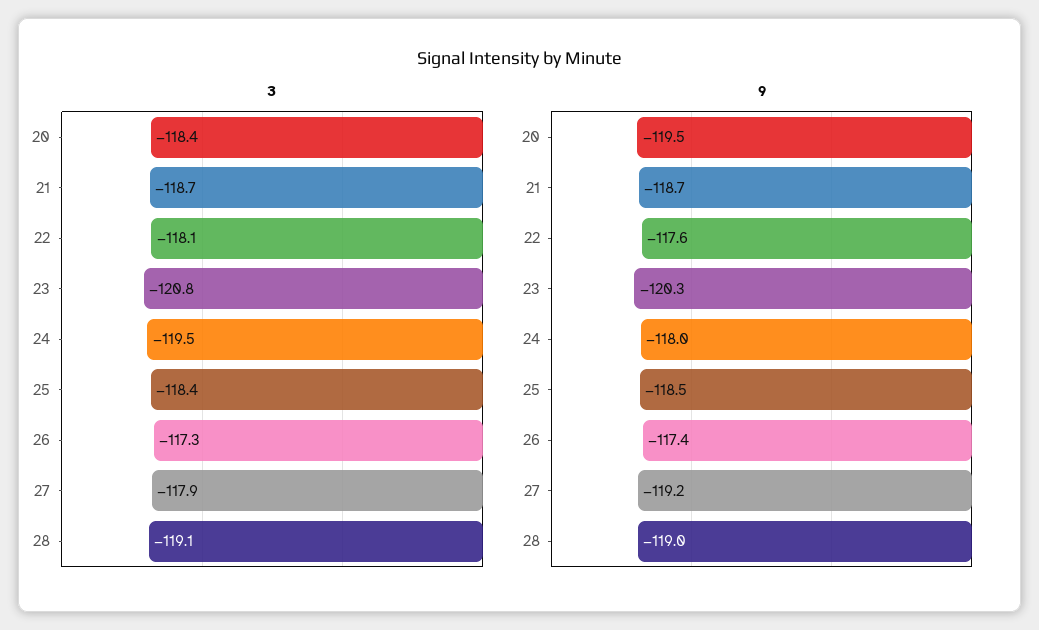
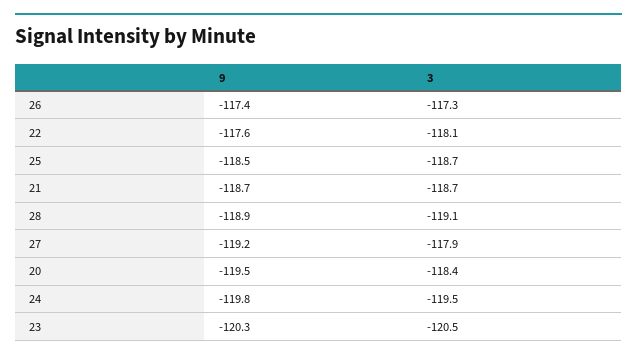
3, 23: -120.8 -> -120.5
3, 25: -118.4 -> -118.7
9, 24: -118 -> -119.8
9, 28: -119 -> -118.9

